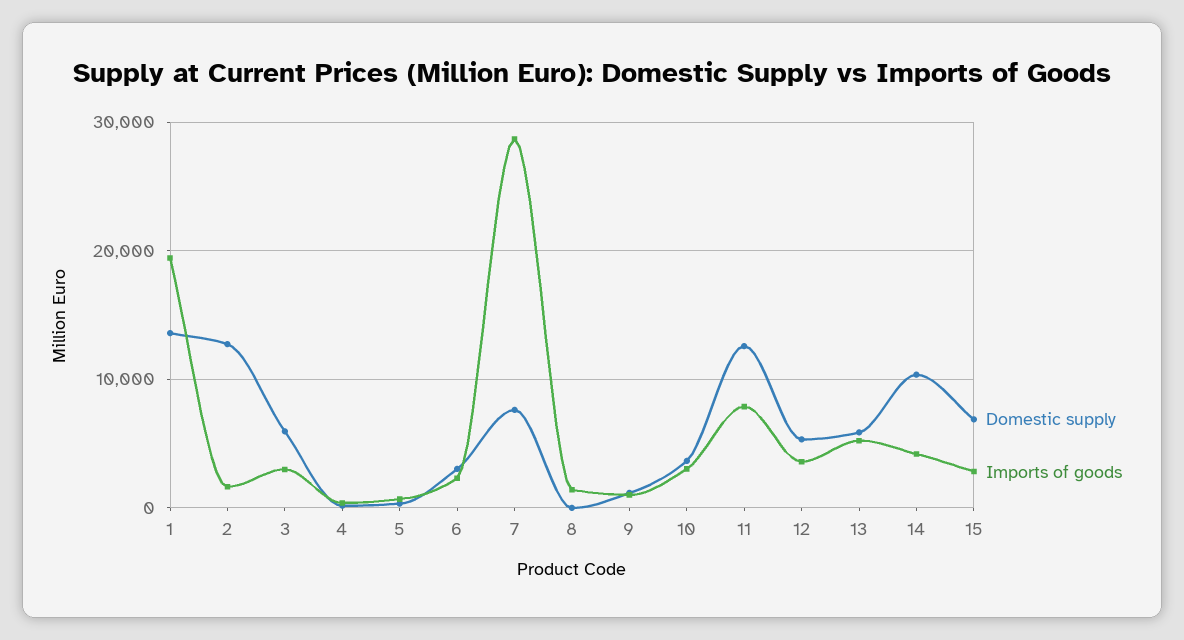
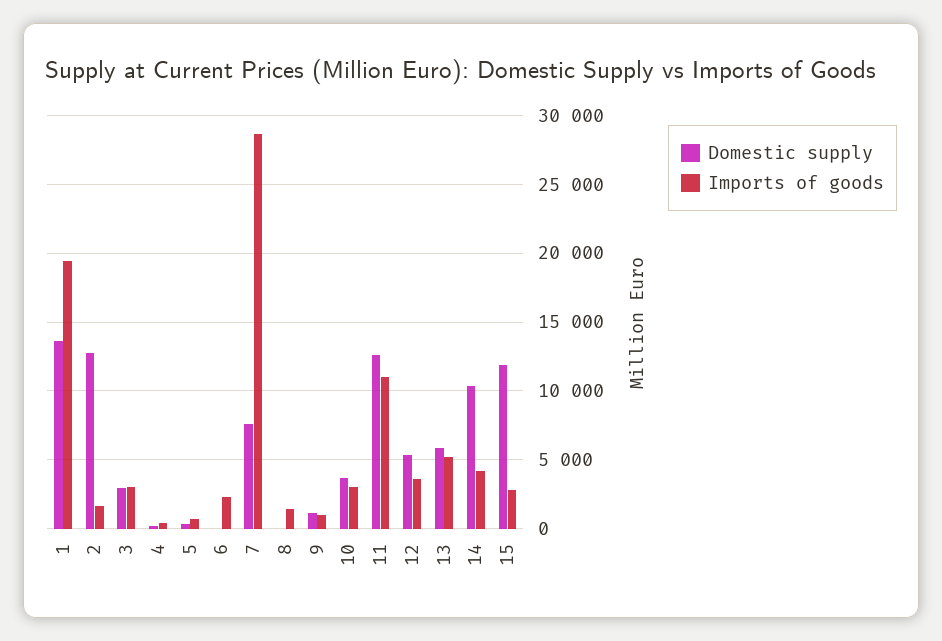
Domestic supply, 3: 6000 -> 3000
Domestic supply, 6: 3000 -> 0
Imports of goods, 11: 8000 -> 11000
Domestic supply, 15: 7000 -> 12000

